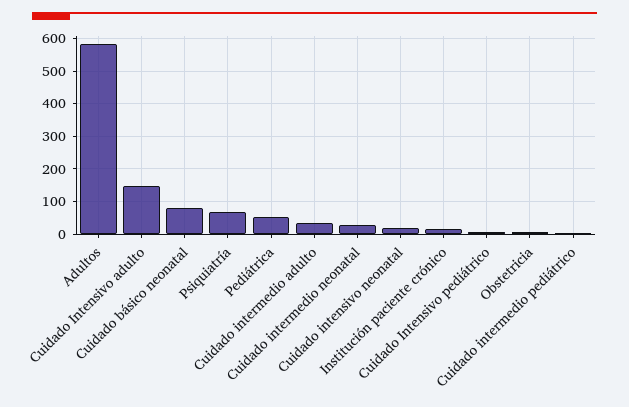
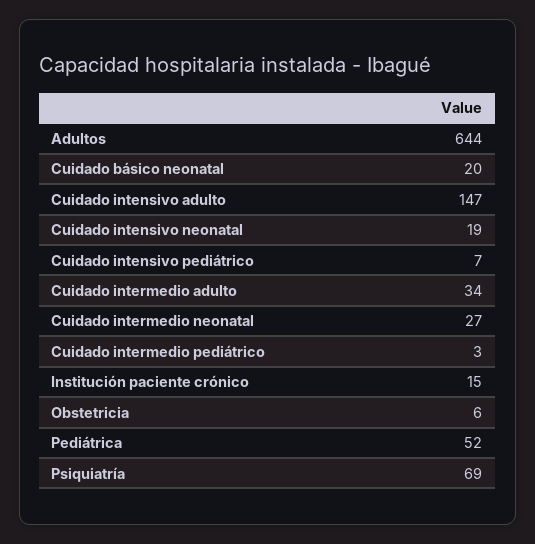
Adultos: 580 -> 644
Cuidado básico neonatal: 80 -> 20

